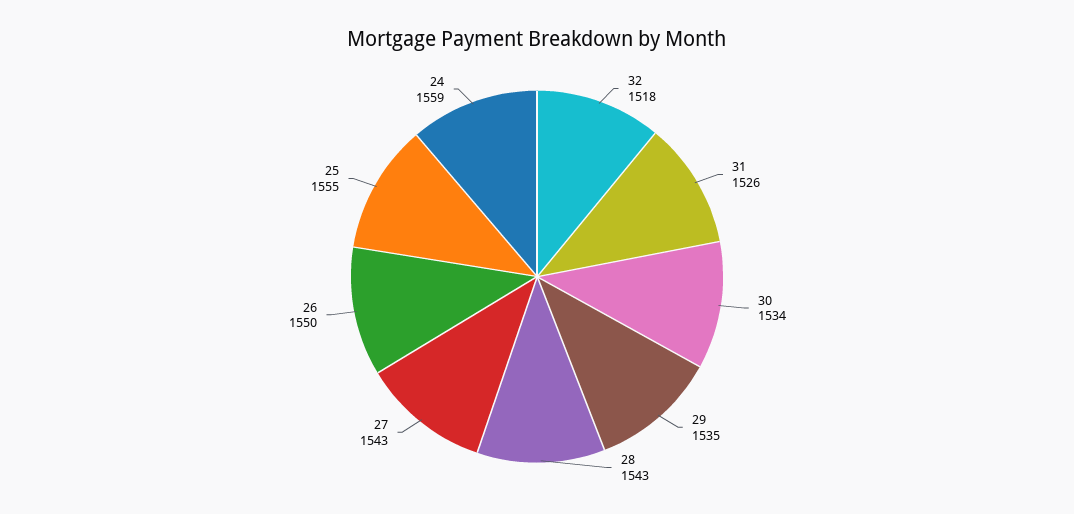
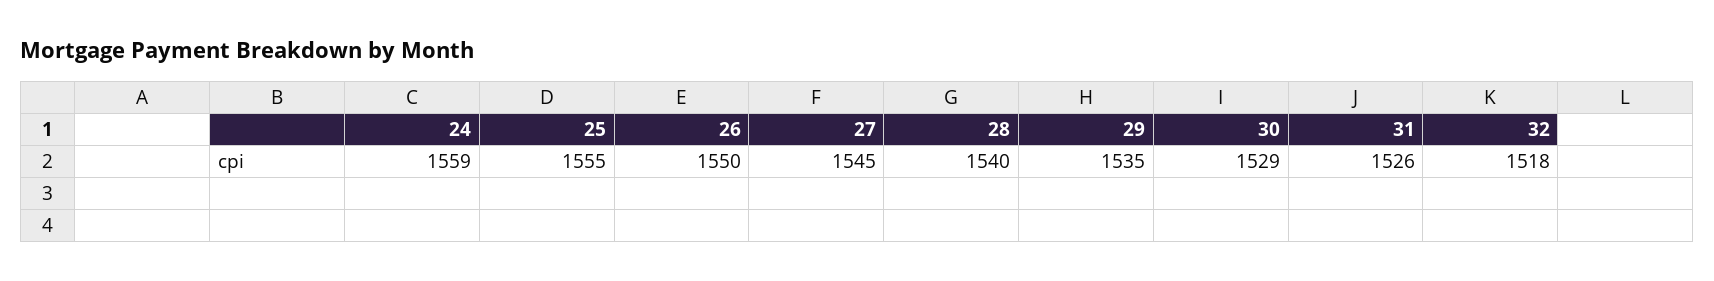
30: 1534 -> 1529
28: 1543 -> 1540
27: 1543 -> 1545

